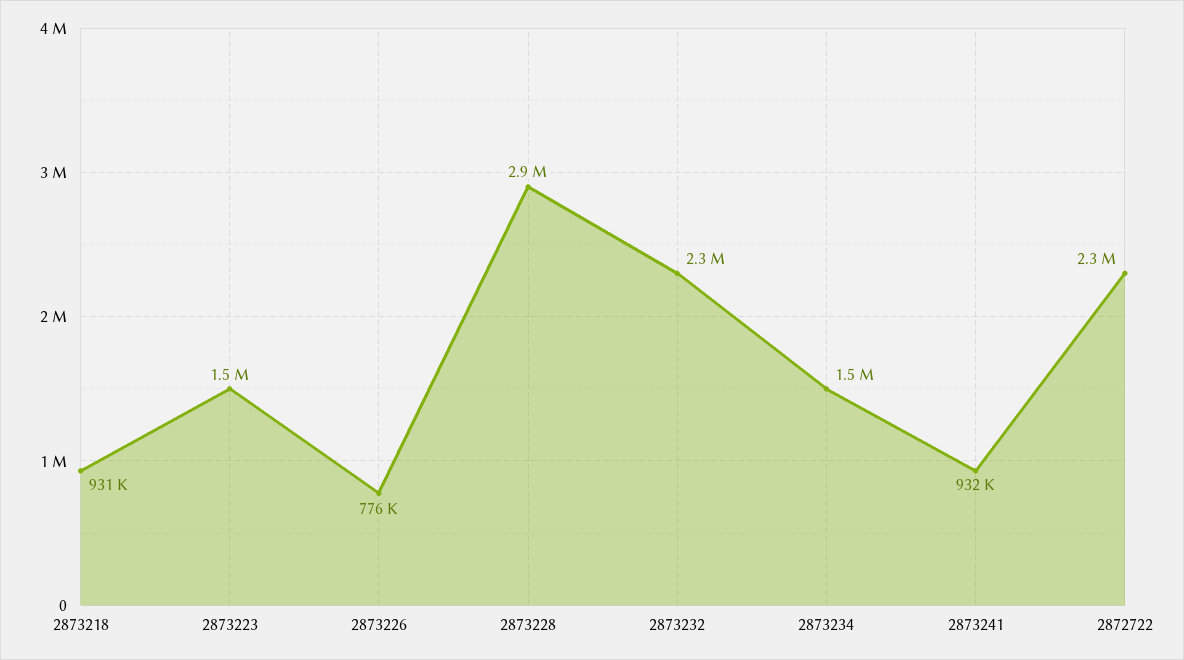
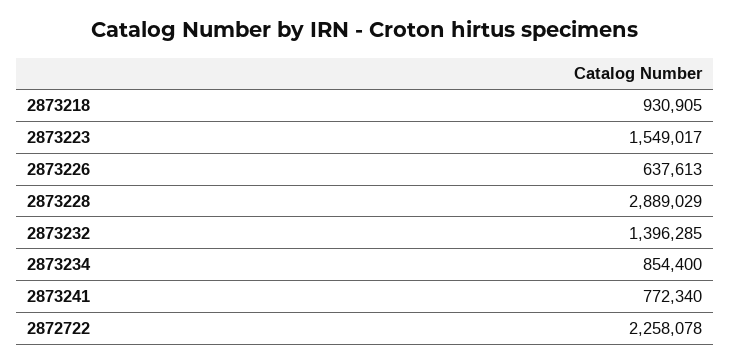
2873226: 776000 -> 637613
2873232: 2300000 -> 1396285
2873234: 1500000 -> 854400
2873241: 932000 -> 772340

